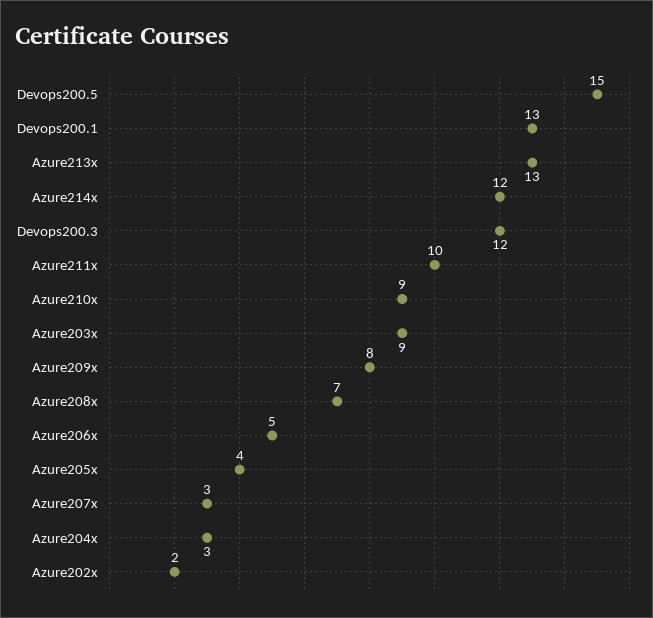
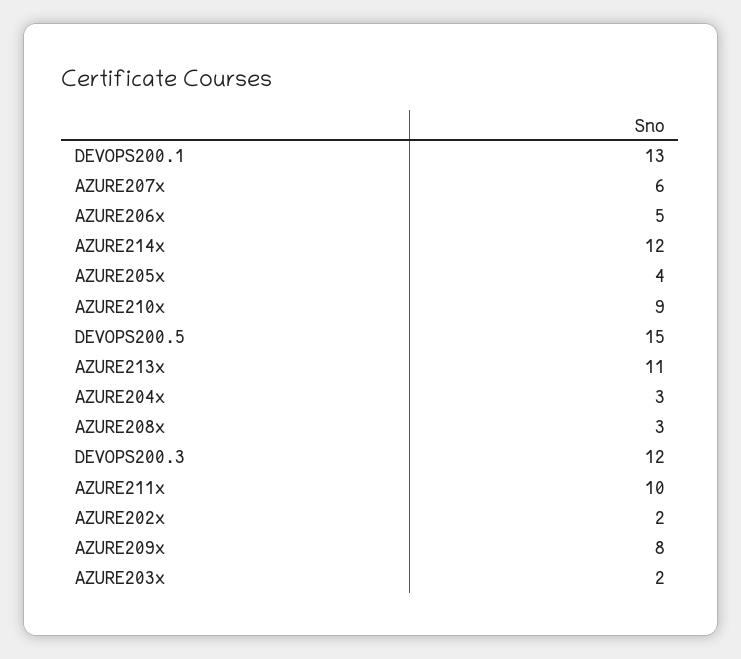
Azure213x: 13 -> 11
Azure203x: 9 -> 2
Azure208x: 7 -> 3
Azure207x: 3 -> 6

